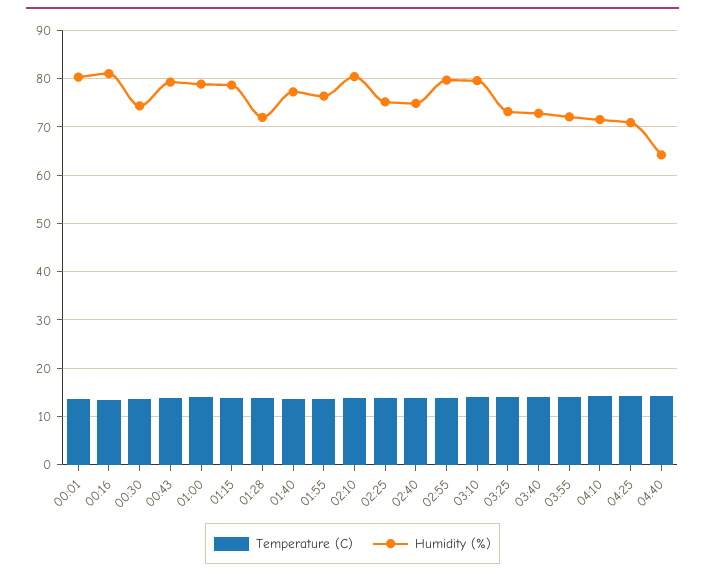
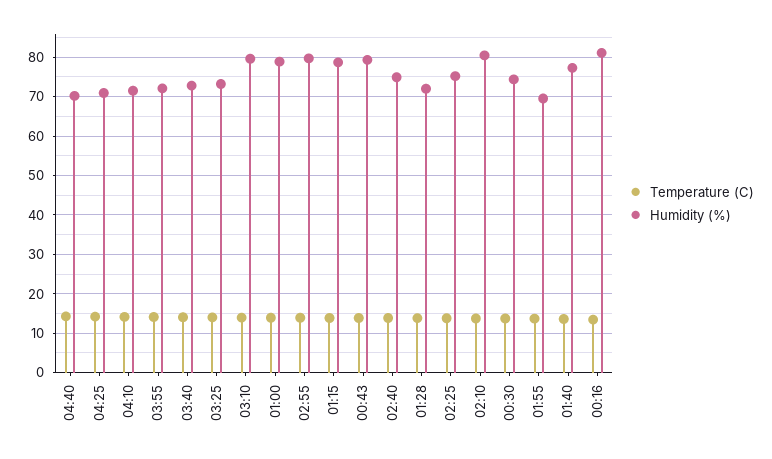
Temperature (C), 00:01: 14 -> none
Humidity (%), 00:01: 80 -> none
Humidity (%), 01:55: 76 -> 70
Humidity (%), 04:40: 64 -> 70

